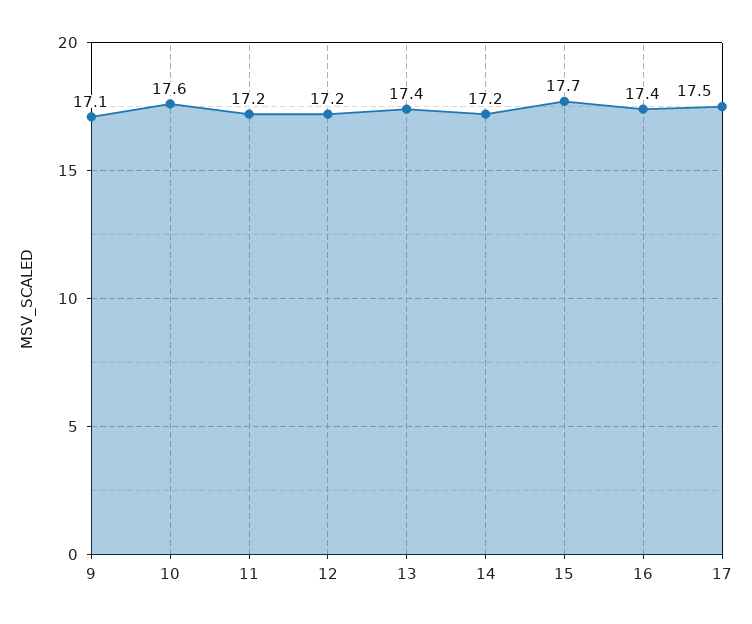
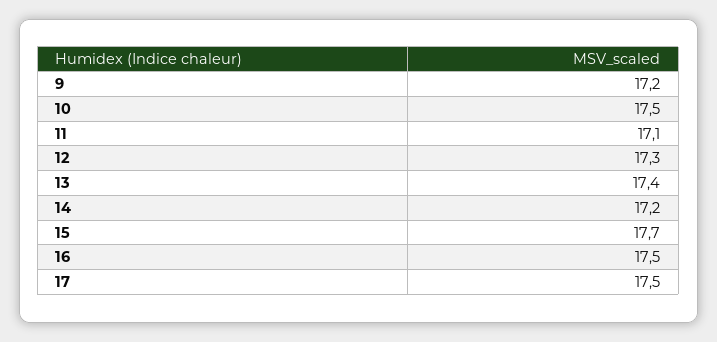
9: 17.1 -> 17.2
10: 17.6 -> 17.5
11: 17.2 -> 17.1
12: 17.2 -> 17.3
16: 17.4 -> 17.5

